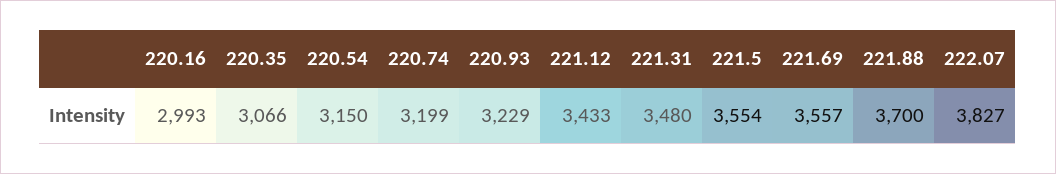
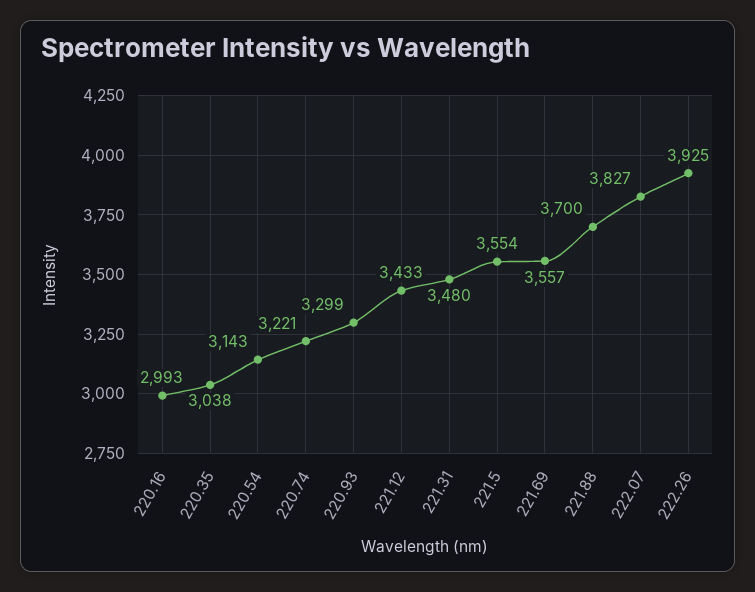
220.35: 3066 -> 3038
220.54: 3150 -> 3143
220.74: 3199 -> 3221
220.93: 3229 -> 3299
222.26: none -> 3925

